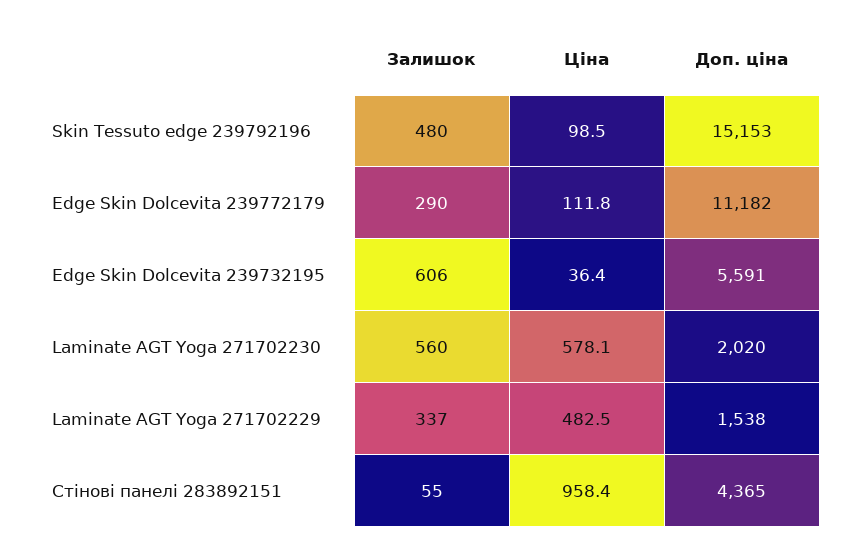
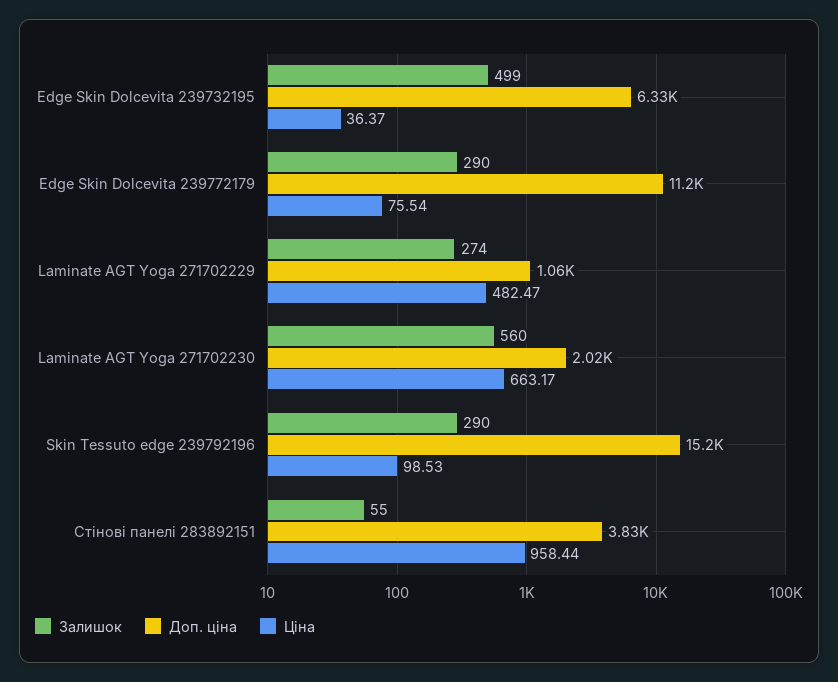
Залишок, Skin Tessuto edge 239792196: 480 -> 290
Ціна, Edge Skin Dolcevita 239772179: 111.8 -> 75.54
Залишок, Edge Skin Dolcevita 239732195: 606 -> 499
Доп. ціна, Edge Skin Dolcevita 239732195: 5591 -> 6330
Ціна, Laminate AGT Yoga 271702230: 578.1 -> 663.17
Залишок, Laminate AGT Yoga 271702229: 337 -> 274
Доп. ціна, Laminate AGT Yoga 271702229: 1538 -> 1060
Доп. ціна, Стінові панелі 283892151: 4365 -> 3830

